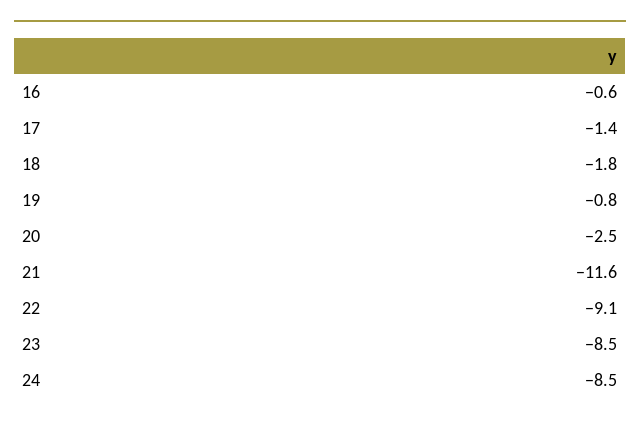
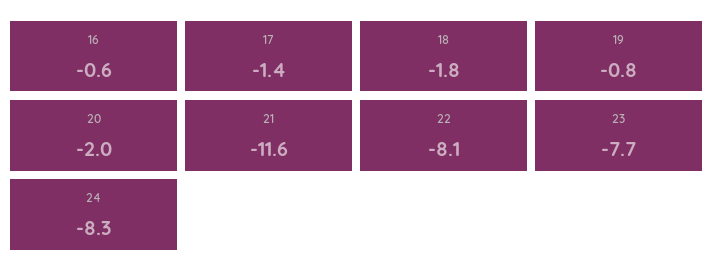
20: -2.5 -> -2
22: -9.1 -> -8.1
23: -8.5 -> -7.7
24: -8.5 -> -8.3

